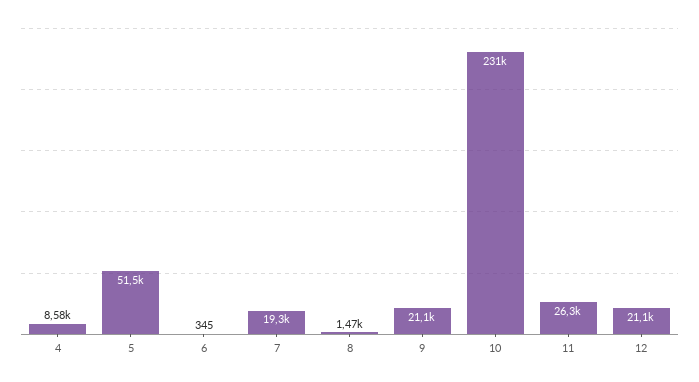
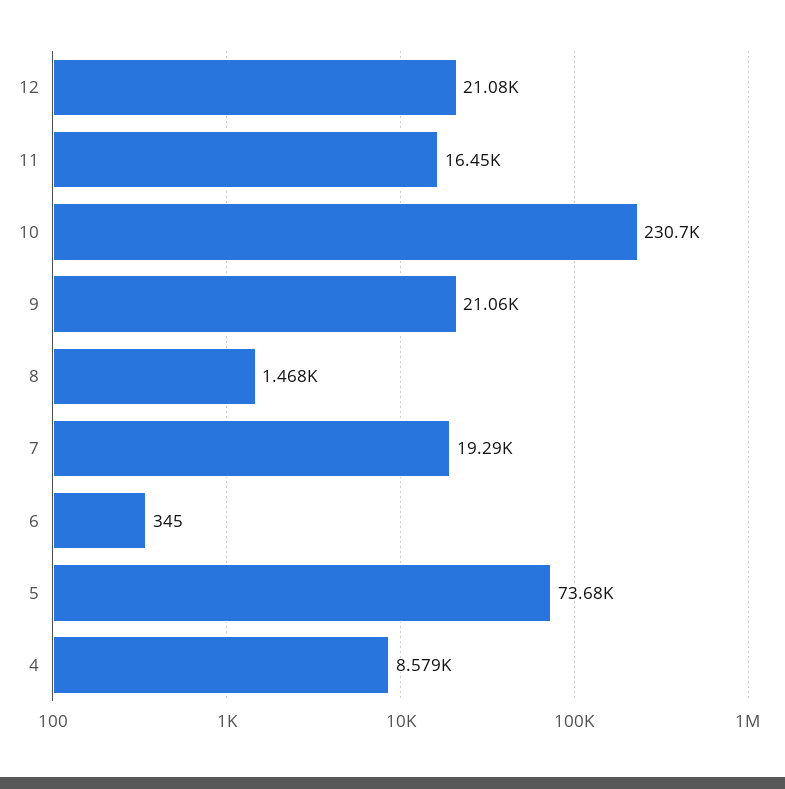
5: 51500 -> 73680
11: 26300 -> 16450

